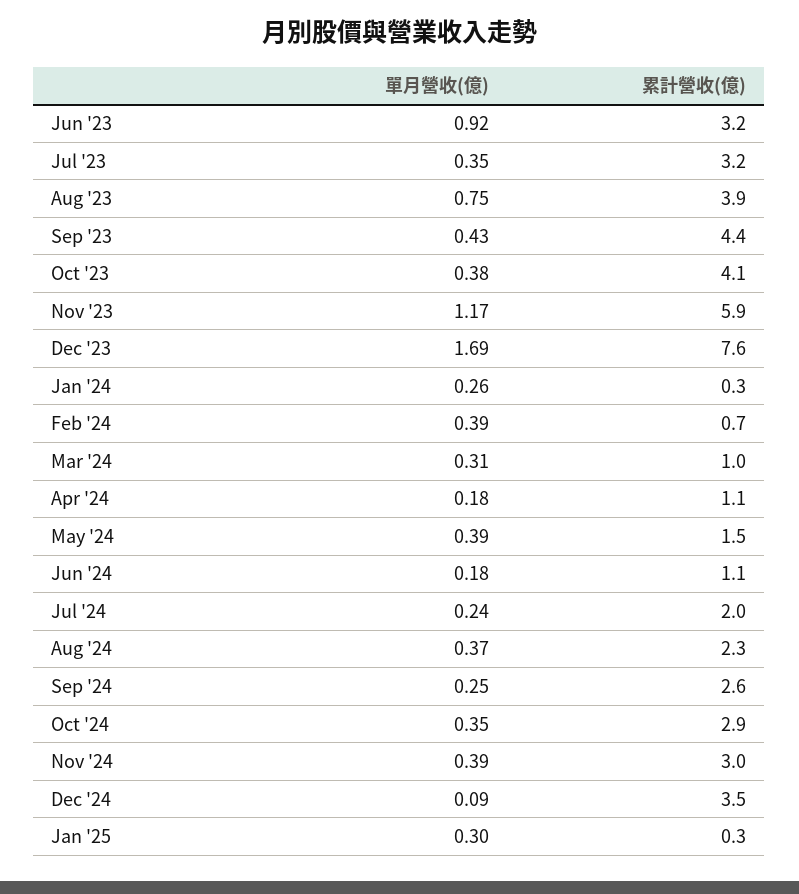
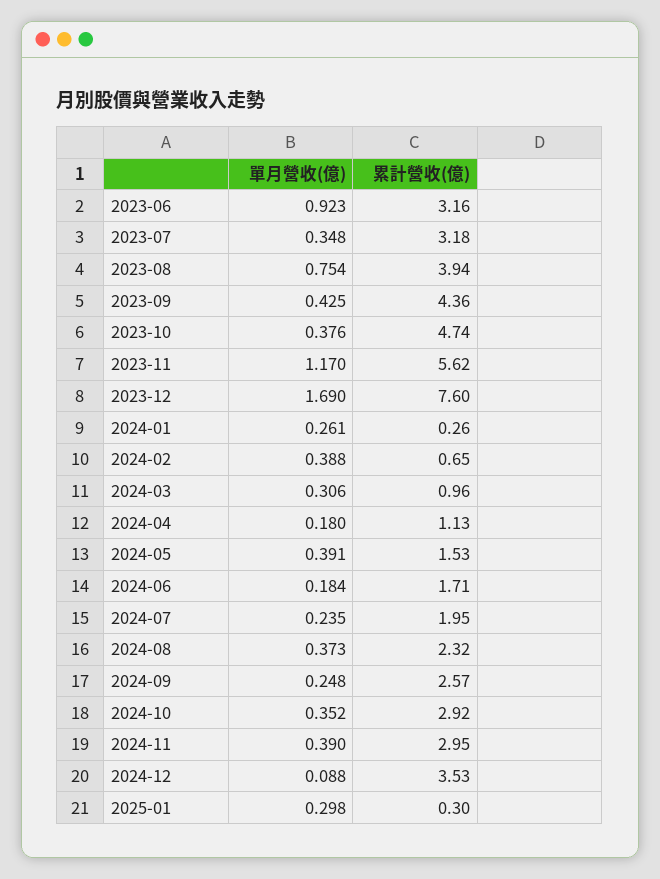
累計營收(億), Oct '23: 4.1 -> 4.74
累計營收(億), Nov '23: 5.9 -> 5.62
累計營收(億), Jun '24: 1.1 -> 1.71

